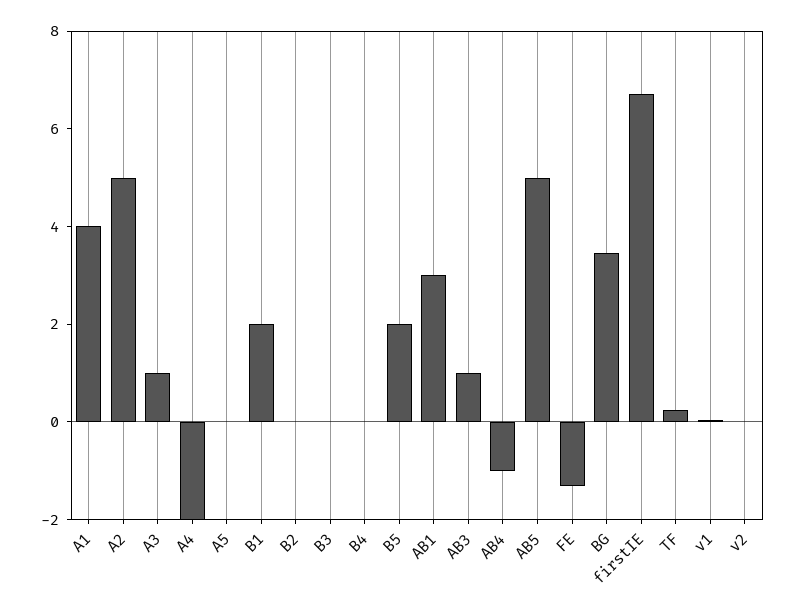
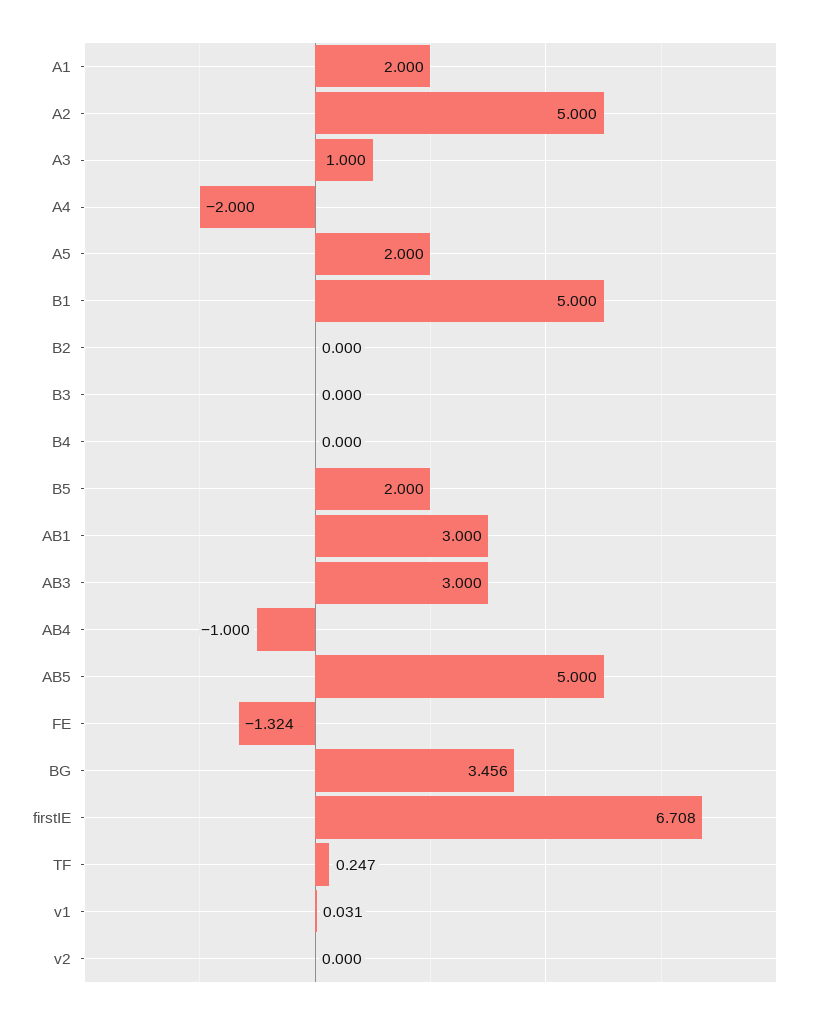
A1: 4 -> 2
A5: 0 -> 2
B1: 2 -> 5
AB3: 1 -> 3

